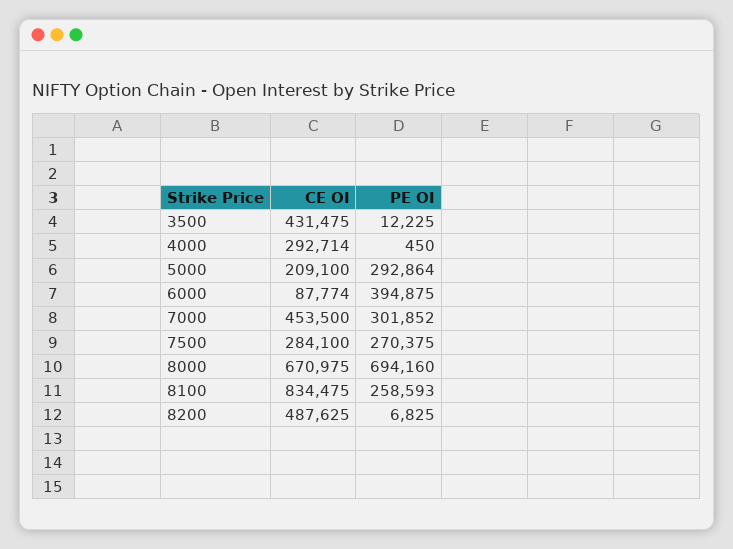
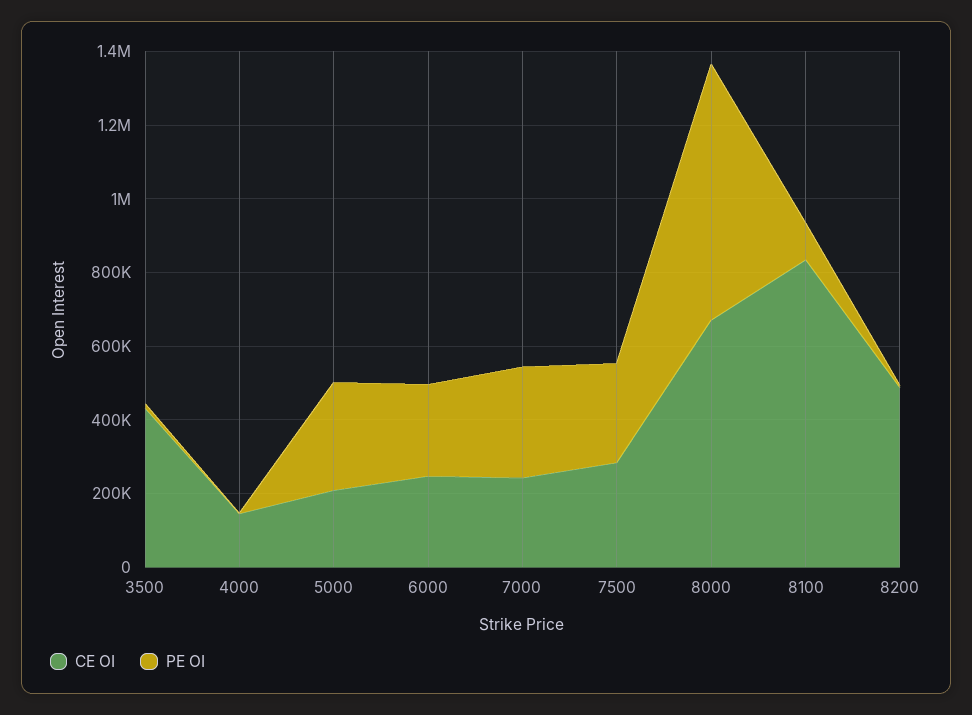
CE OI, 4000: 292714 -> 150000
CE OI, 6000: 87774 -> 250000
PE OI, 6000: 394875 -> 250000
CE OI, 7000: 453500 -> 250000
PE OI, 8100: 258593 -> 100000

